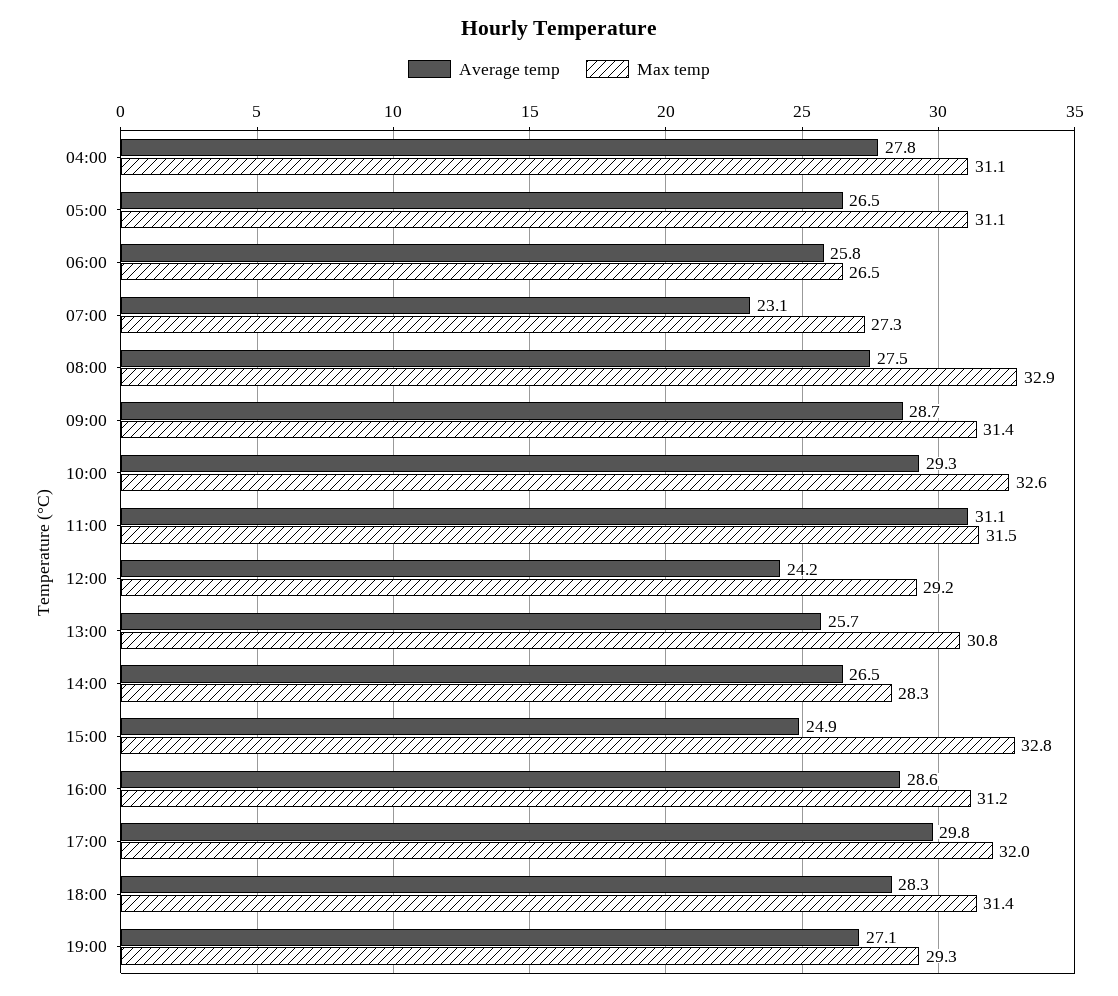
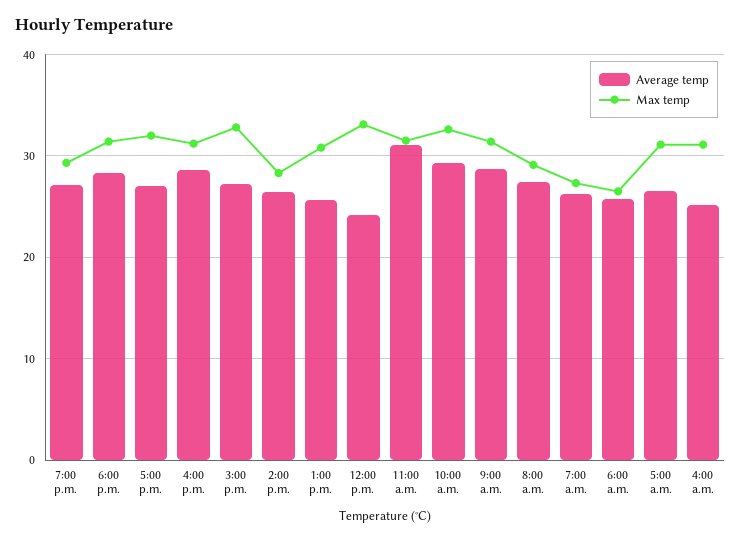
Average temp, 04:00: 27.8 -> 25
Average temp, 07:00: 23.1 -> 26
Max temp, 08:00: 32.9 -> 29
Max temp, 12:00: 29.2 -> 33
Average temp, 15:00: 24.9 -> 27
Average temp, 17:00: 29.8 -> 27

